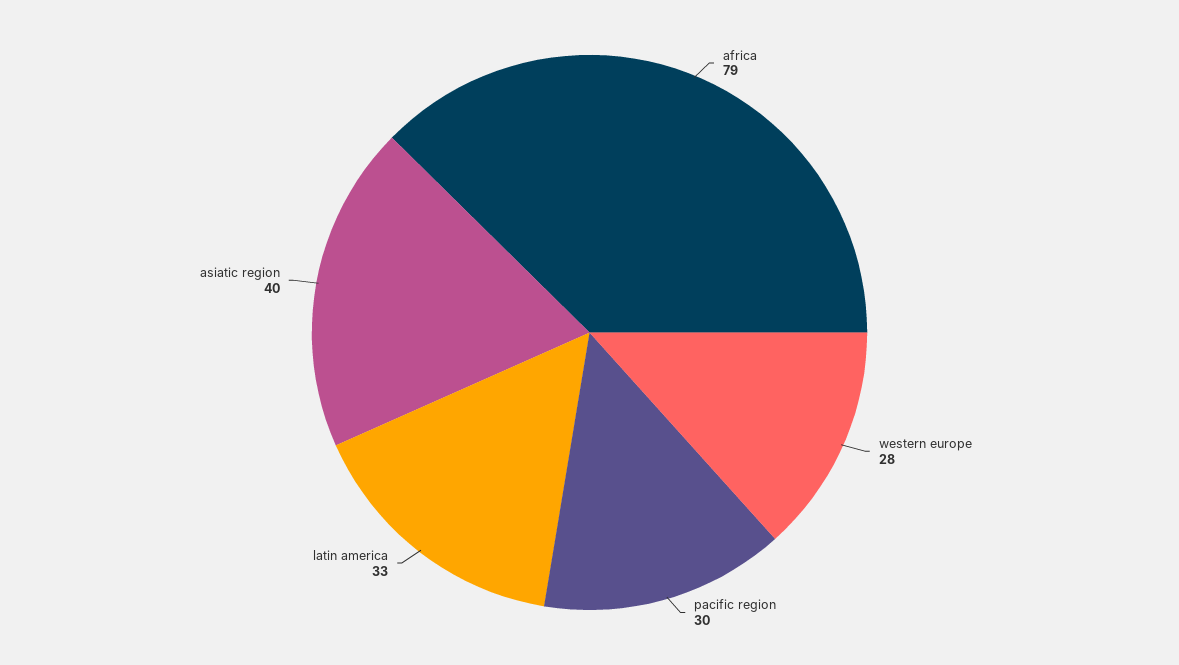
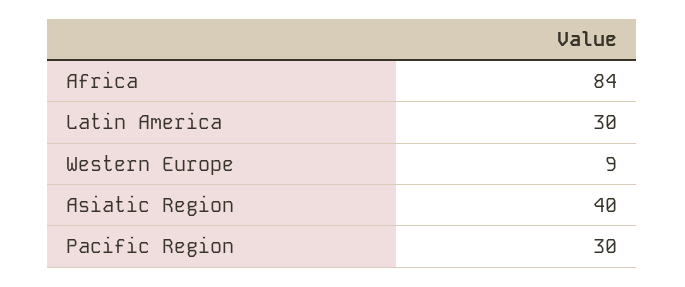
africa: 79 -> 84
western europe: 28 -> 9
latin america: 33 -> 30

